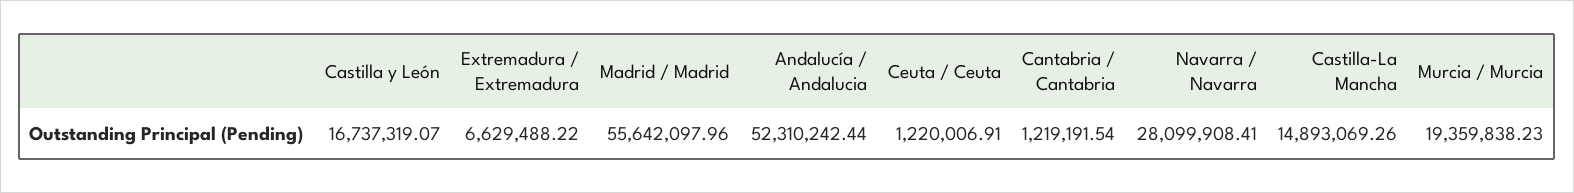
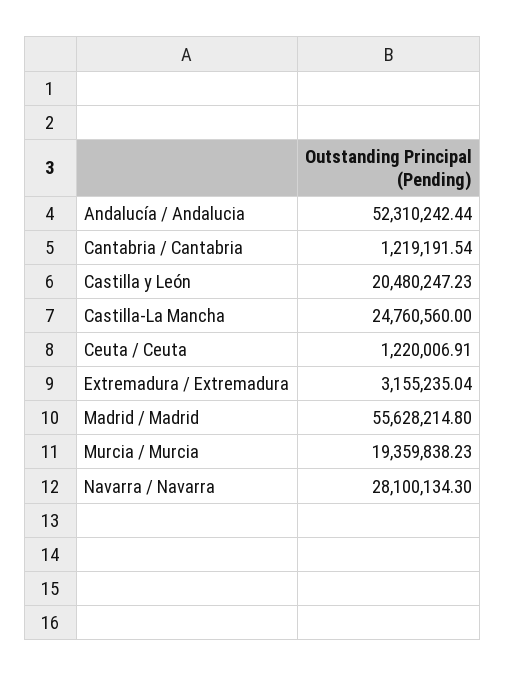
Castilla y León: 16737319.07 -> 20480247.23
Extremadura / Extremadura: 6629488.22 -> 3155235.04
Madrid / Madrid: 55642097.96 -> 55628214.8
Navarra / Navarra: 28099908.41 -> 28100134.3
Castilla-La Mancha: 14893069.26 -> 24760560

